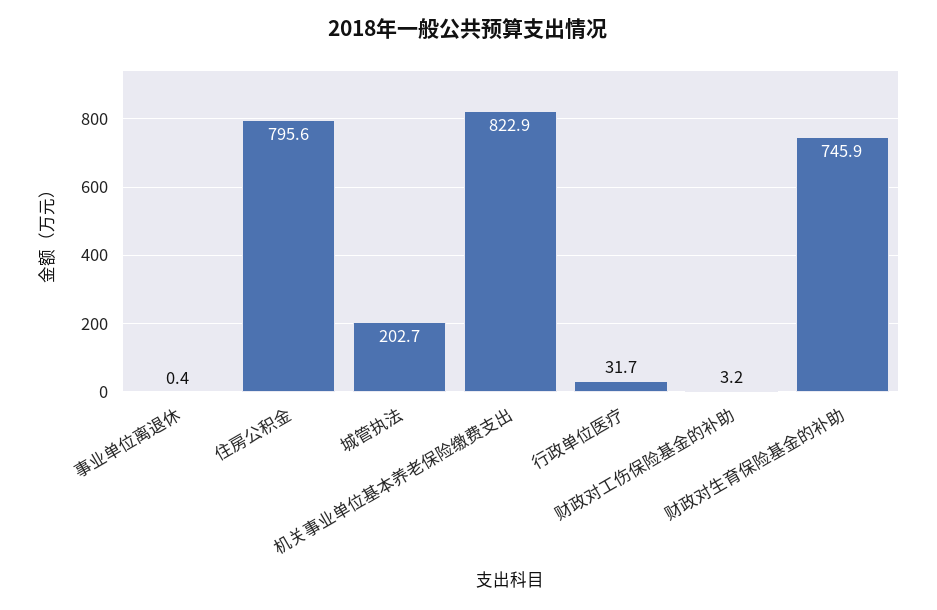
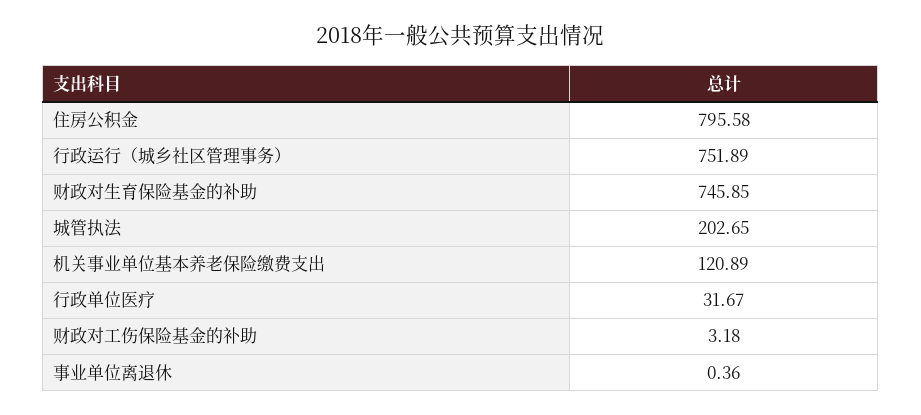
机关事业单位基本养老保险缴费支出: 822.9 -> 120.89
行政运行（城乡社区管理事务）: none -> 751.89

